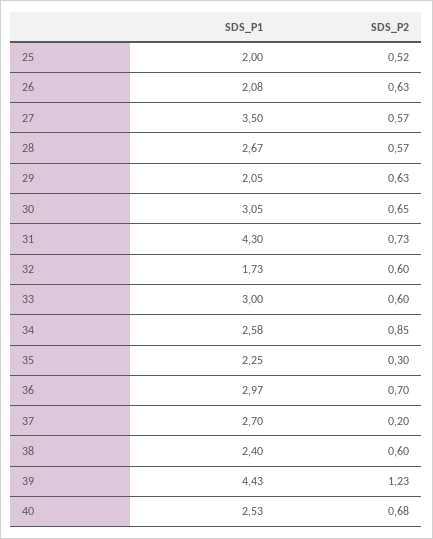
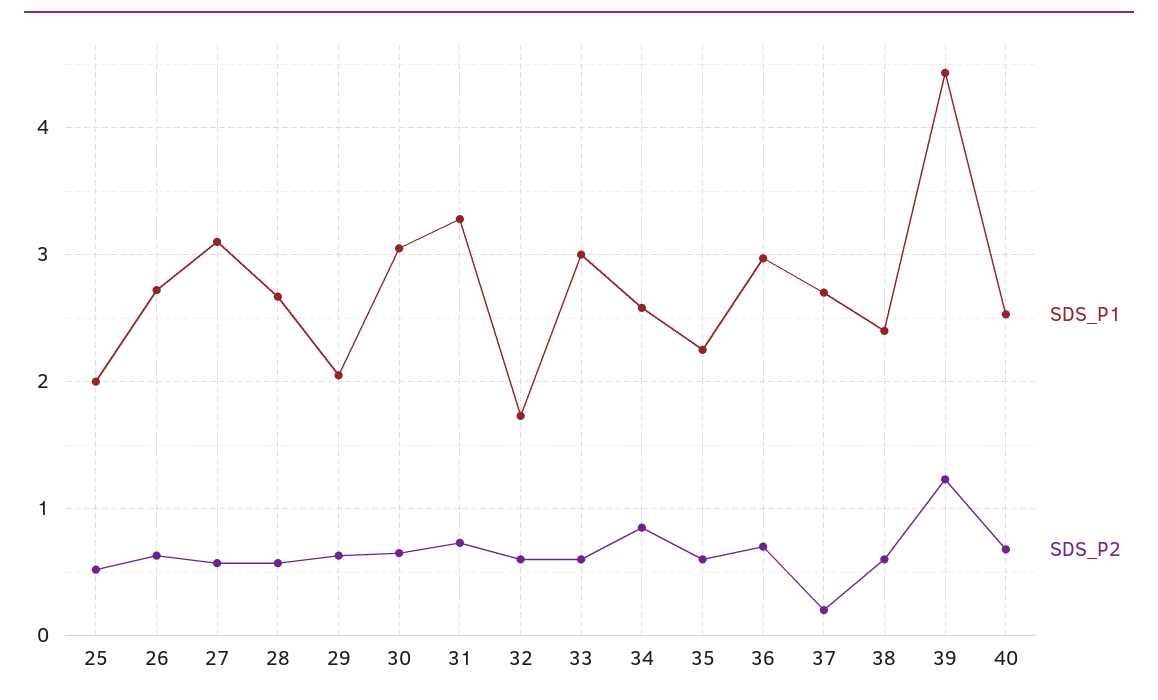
SDS_P1, 26: 2.08 -> 2.7
SDS_P1, 27: 3.5 -> 3.1
SDS_P1, 31: 4.3 -> 3.3
SDS_P2, 35: 0.3 -> 0.6

